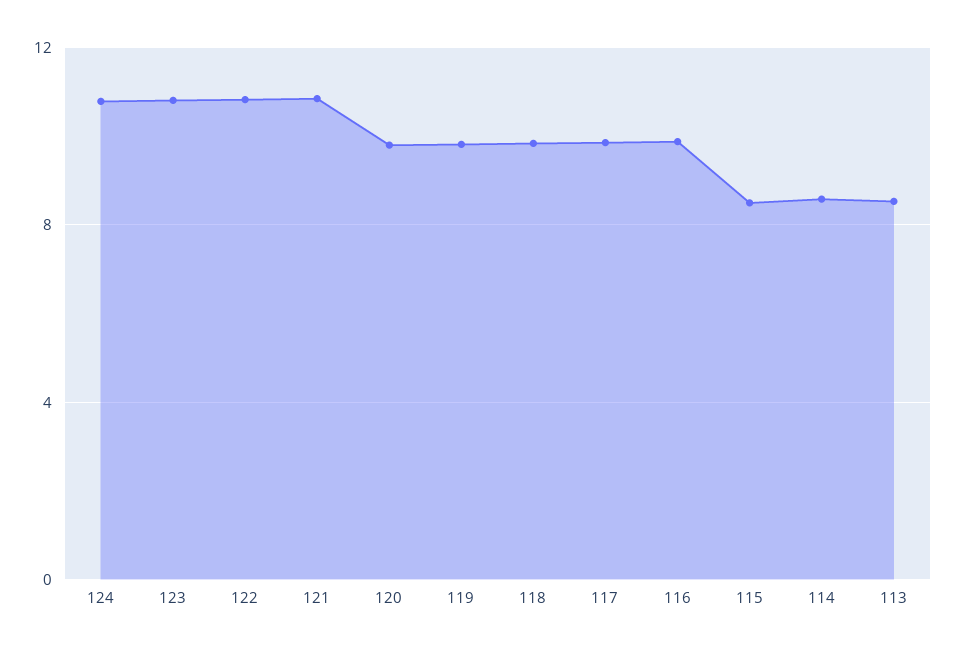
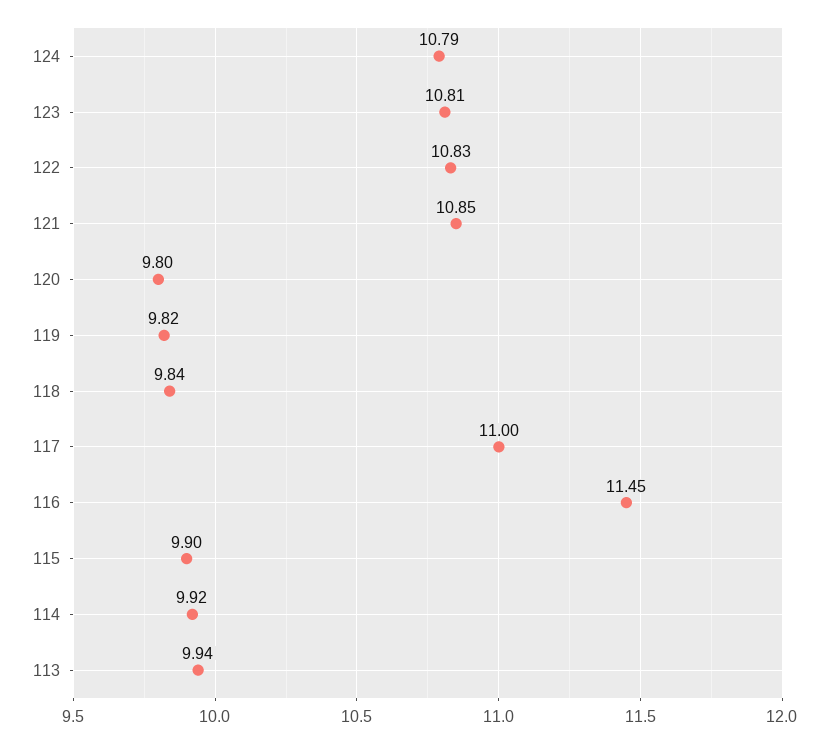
117: 10 -> 11
116: 10 -> 11.45
115: 8.5 -> 9.9
114: 8.5 -> 9.92
113: 8.5 -> 9.94

